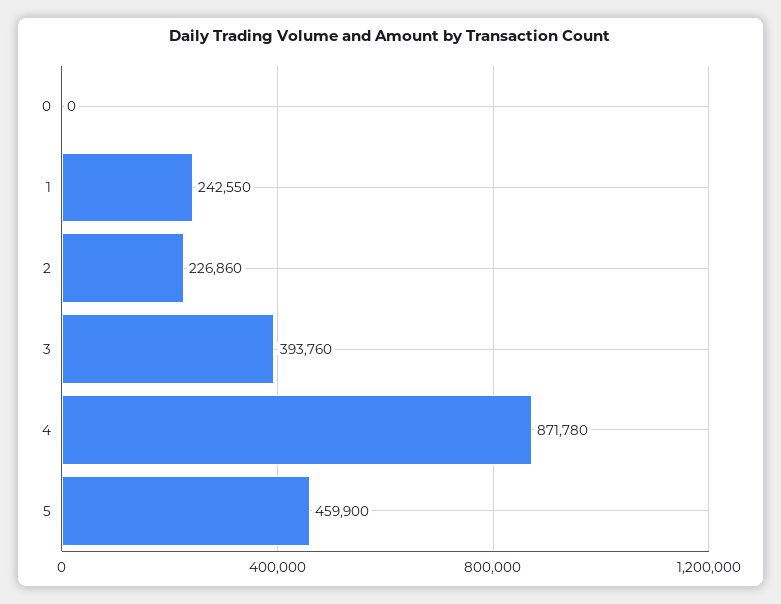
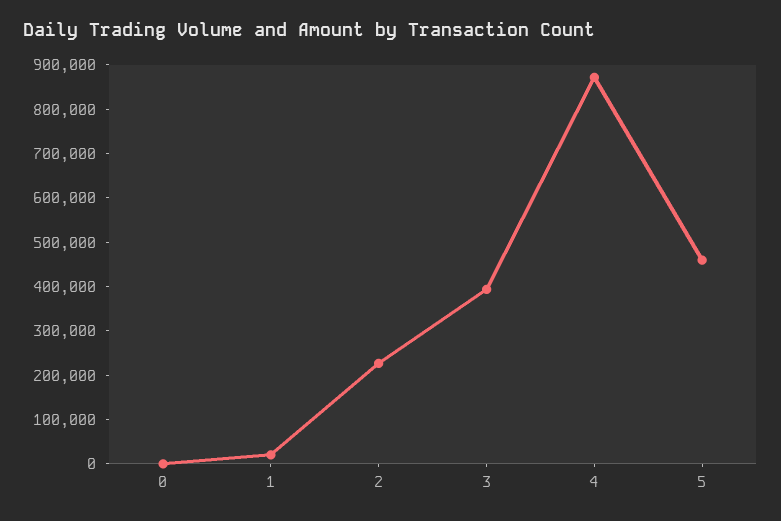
1: 242550 -> 20000

